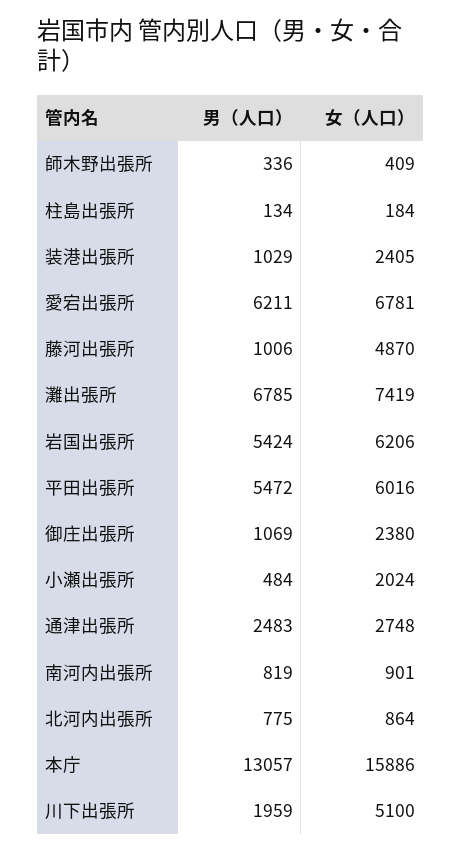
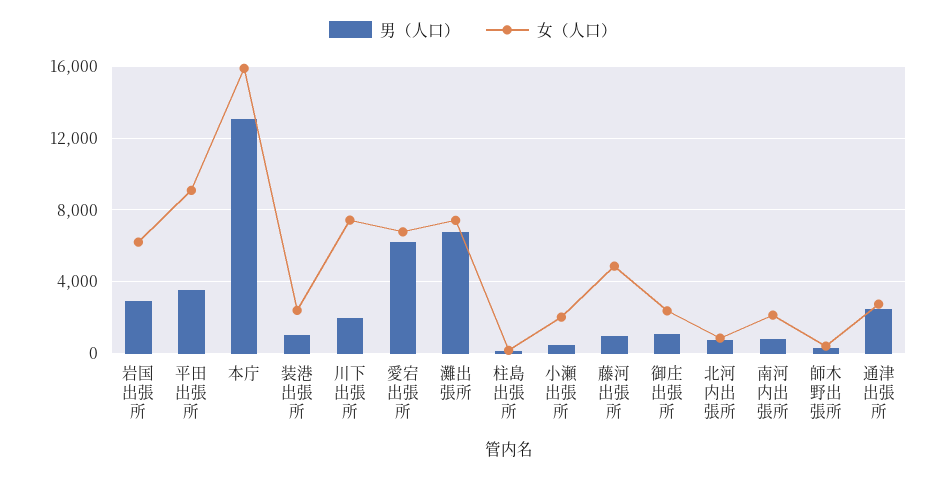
男（人口）, 岩国出張所: 5424 -> 3000
男（人口）, 平田出張所: 5472 -> 3500
女（人口）, 平田出張所: 6016 -> 9000
女（人口）, 南河内出張所: 901 -> 2000
女（人口）, 川下出張所: 5100 -> 7500

